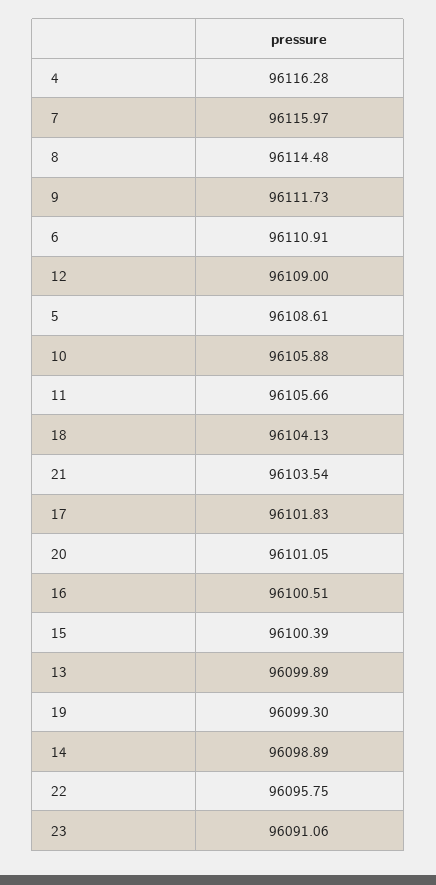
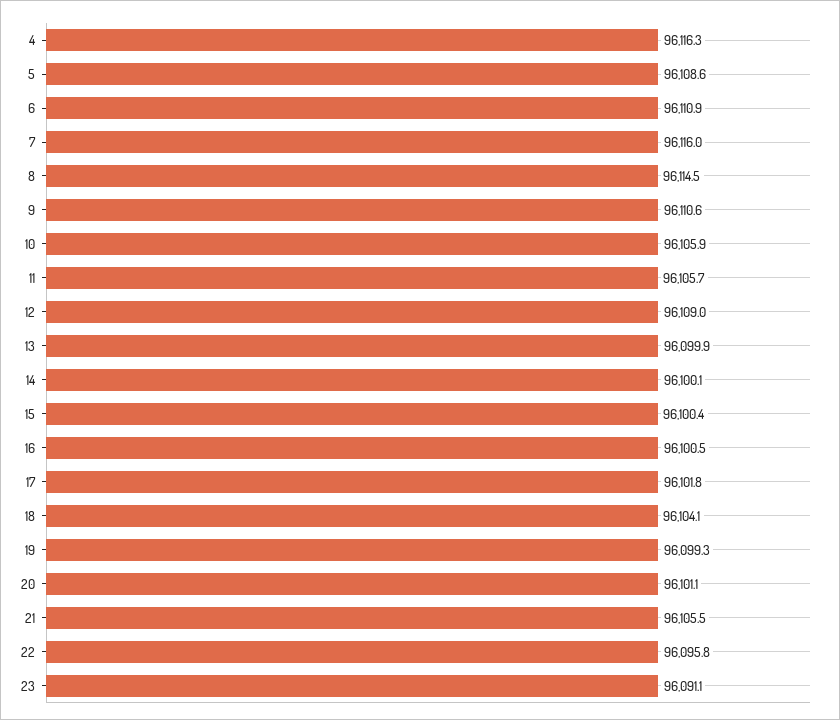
9: 96111.73 -> 96110.6
21: 96103.54 -> 96105.5
14: 96098.89 -> 96100.1

